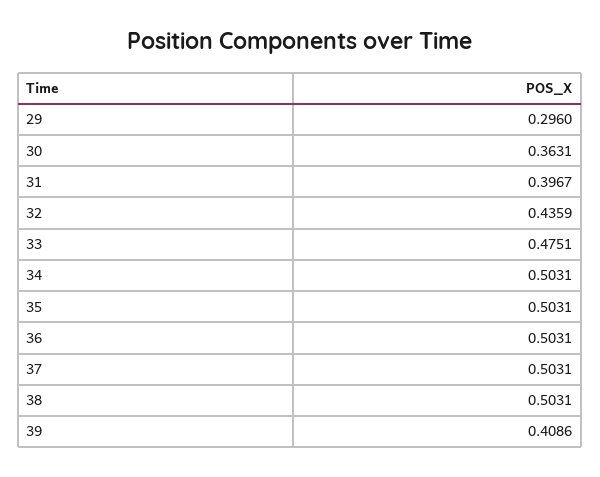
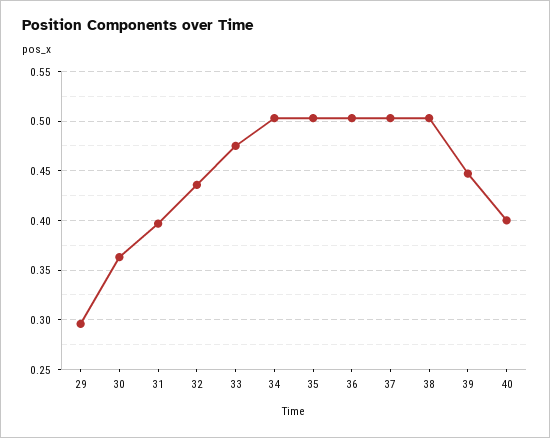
39: 0.4086 -> 0.45
40: none -> 0.4

